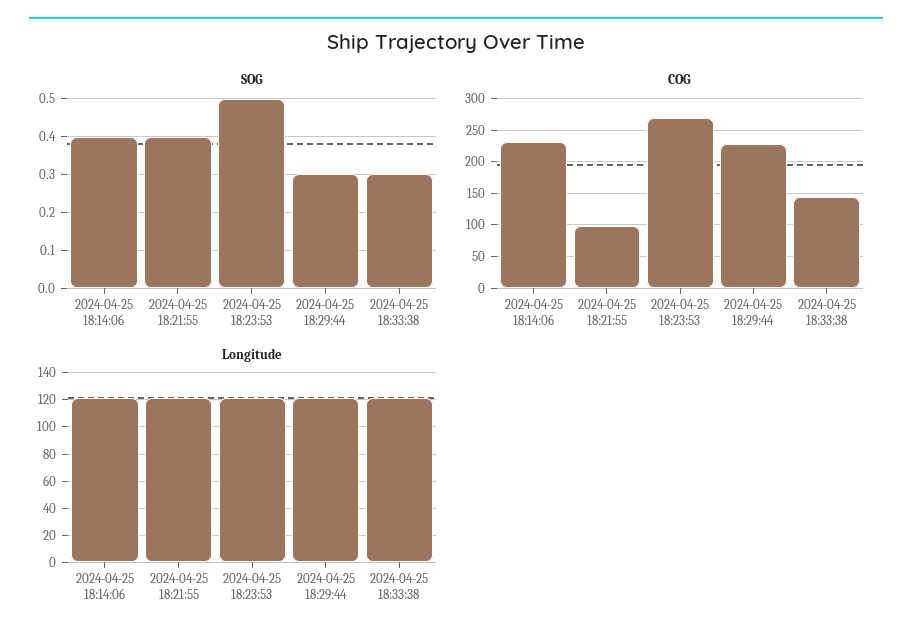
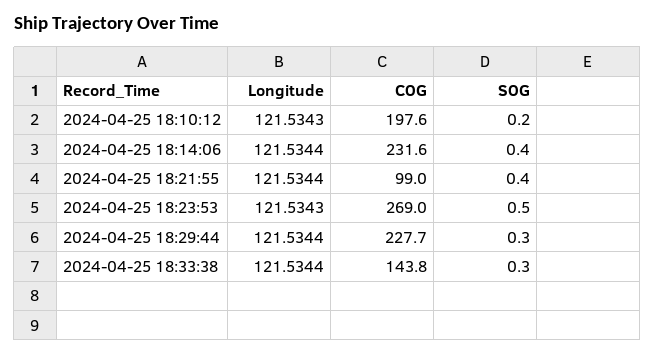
Longitude, 2024-04-25 18:10:12: none -> 121.5343
COG, 2024-04-25 18:10:12: none -> 197.6
SOG, 2024-04-25 18:10:12: none -> 0.2

